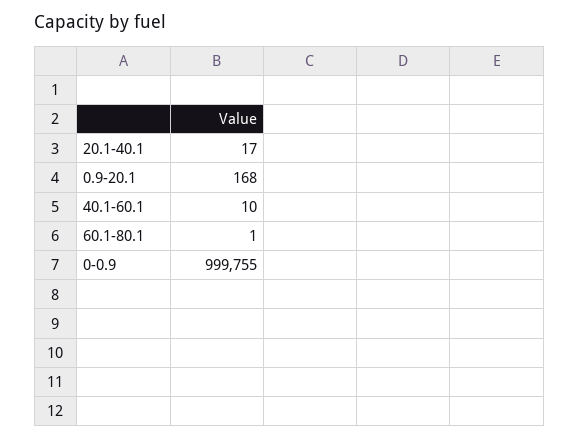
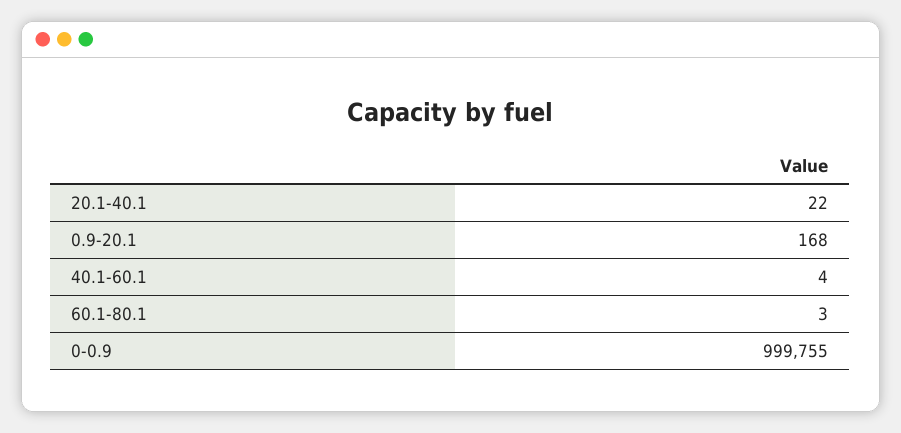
20.1-40.1: 17 -> 22
40.1-60.1: 10 -> 4
60.1-80.1: 1 -> 3

